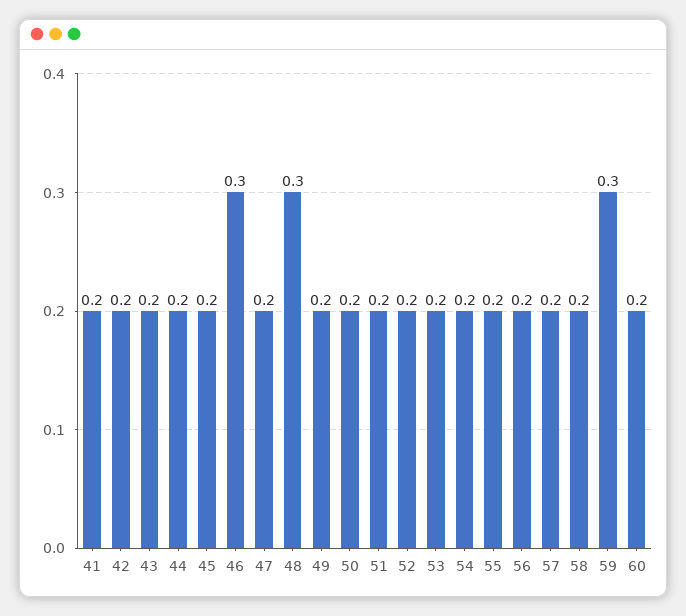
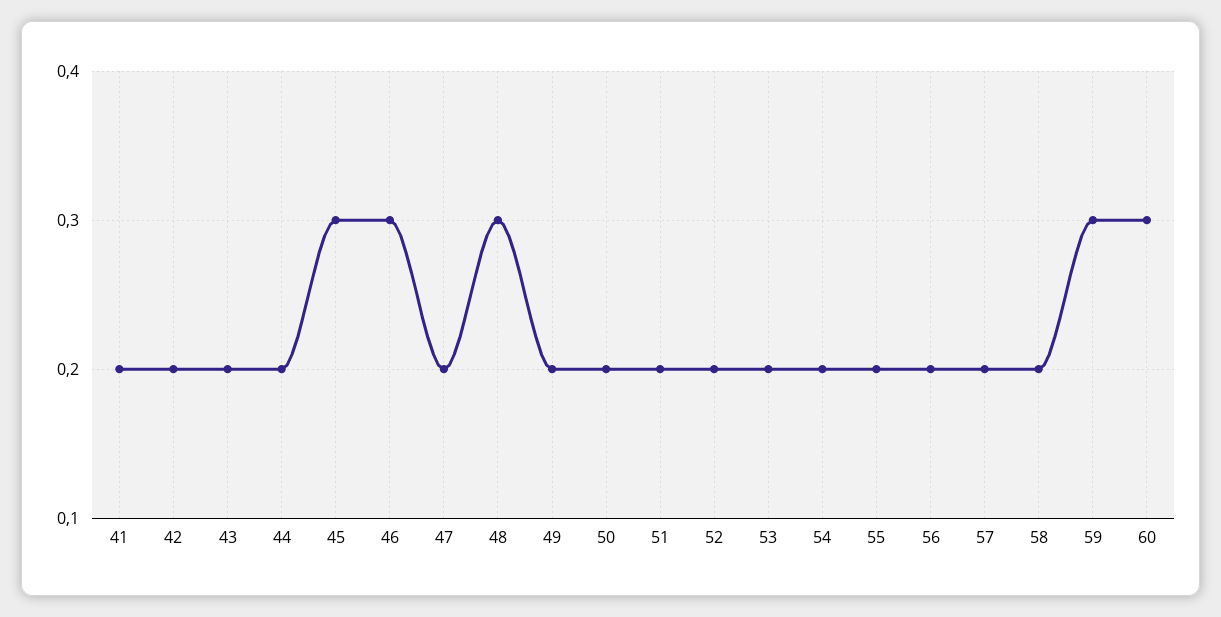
45: 0.2 -> 0.3
60: 0.2 -> 0.3

